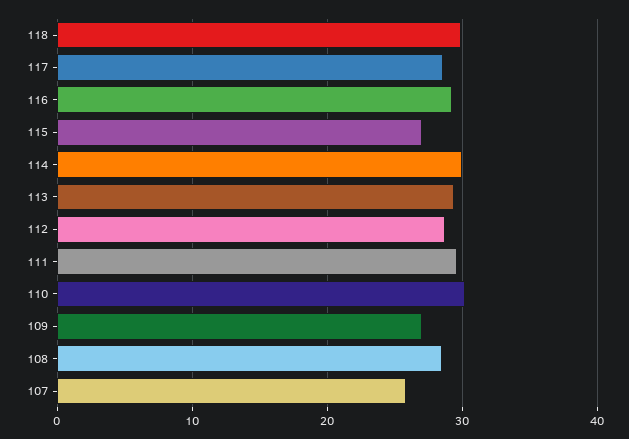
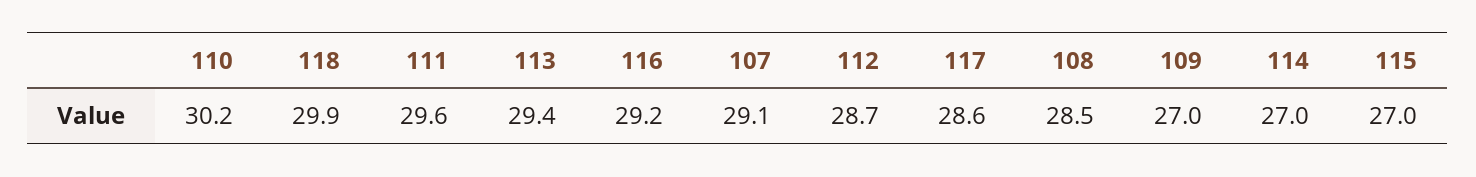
114: 30 -> 27
107: 26 -> 29.1

